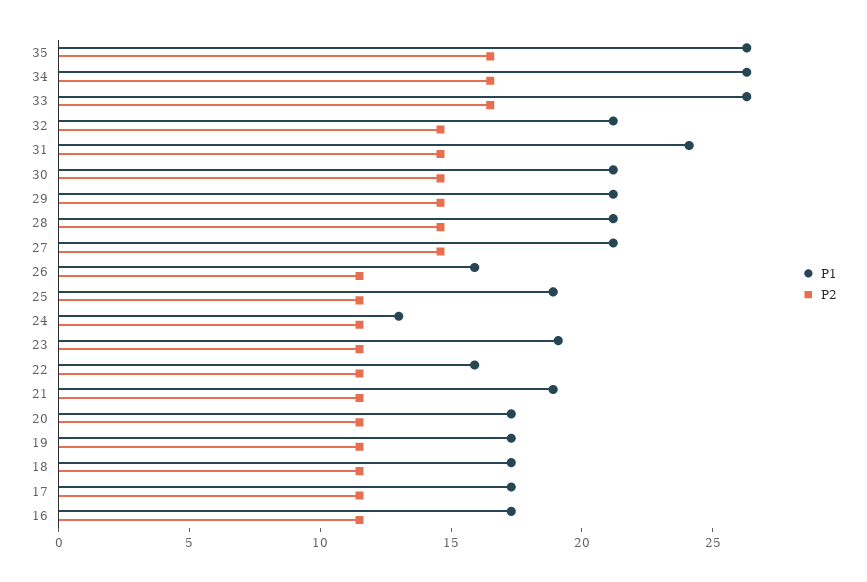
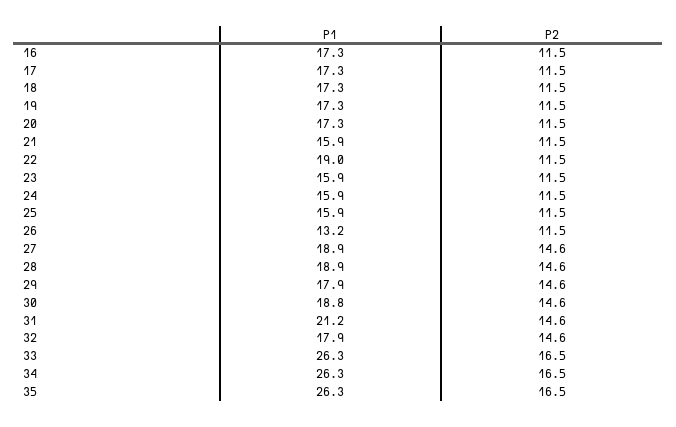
P1, 32: 21 -> 17.9
P1, 31: 24 -> 21.2
P1, 30: 21 -> 18.8
P1, 29: 21 -> 17.9
P1, 28: 21 -> 18.9
P1, 27: 21 -> 18.9
P1, 26: 16 -> 13.2
P1, 25: 19 -> 15.9
P1, 24: 13 -> 15.9
P1, 23: 19 -> 15.9
P1, 22: 16 -> 19
P1, 21: 19 -> 15.9

